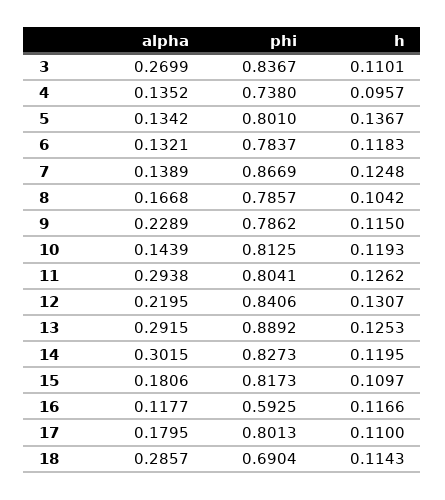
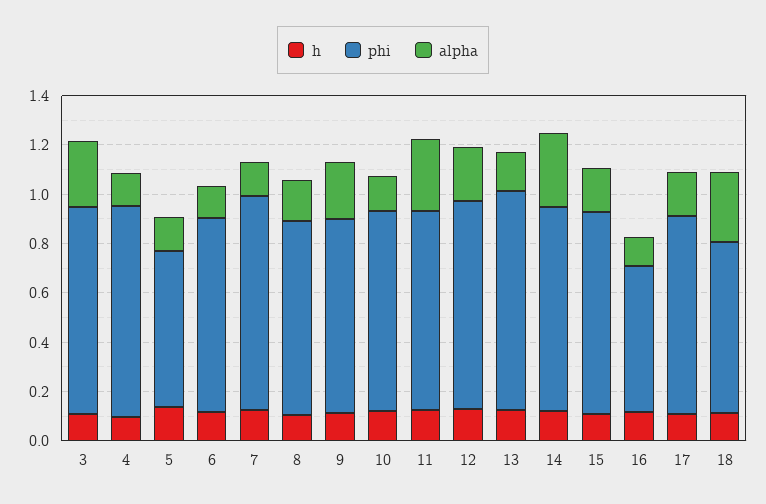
phi, 4: 0.738 -> 0.85
phi, 5: 0.801 -> 0.65
alpha, 13: 0.2915 -> 0.15

